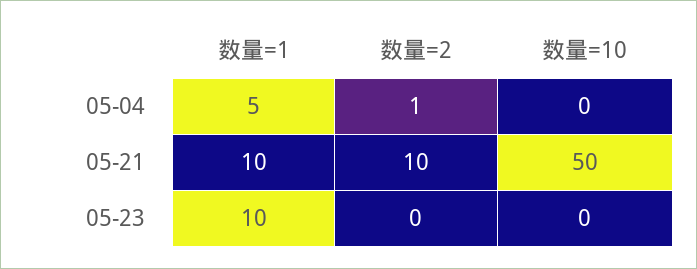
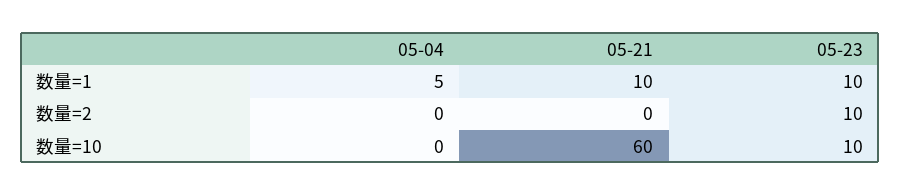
数量=2, 05-04: 1 -> 0
数量=2, 05-21: 10 -> 0
数量=10, 05-21: 50 -> 60
数量=2, 05-23: 0 -> 10
数量=10, 05-23: 0 -> 10

